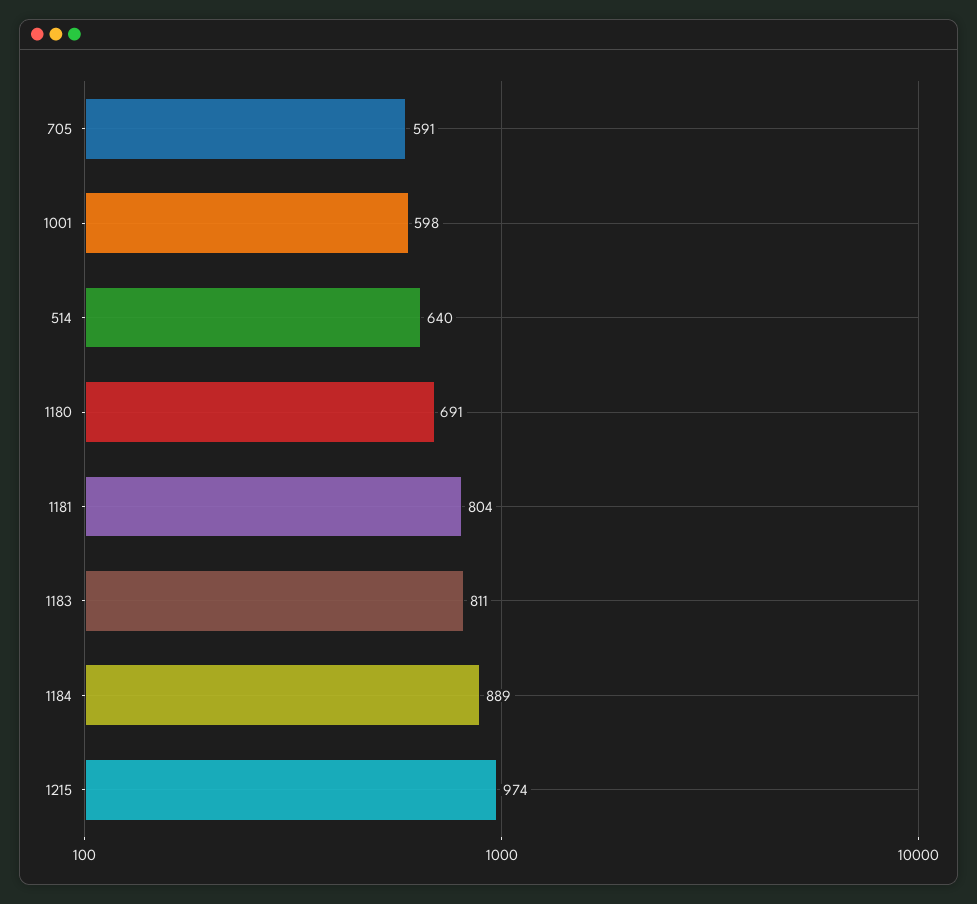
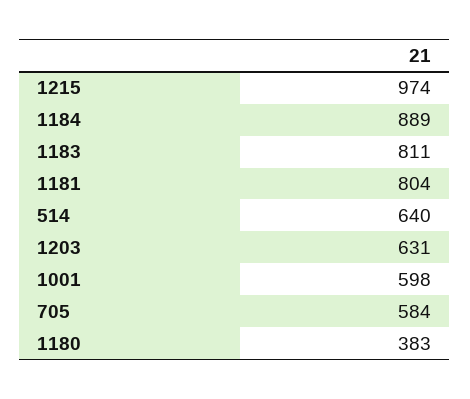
705: 591 -> 584
1180: 691 -> 383
1203: none -> 631

